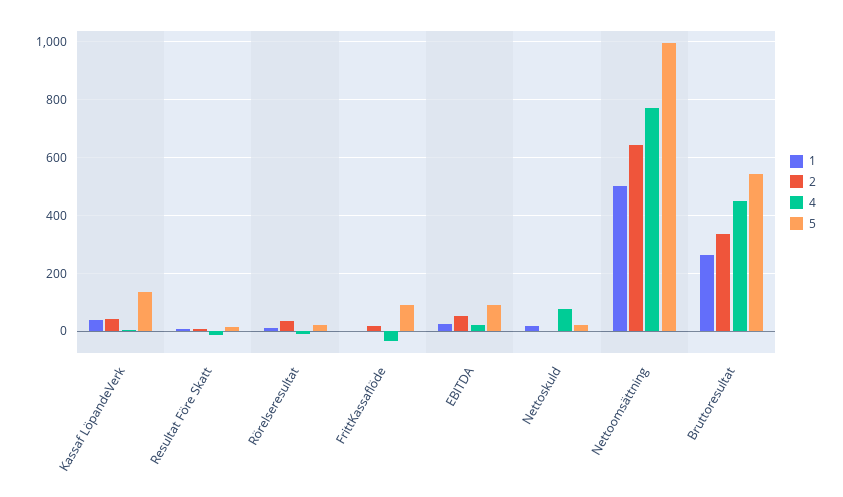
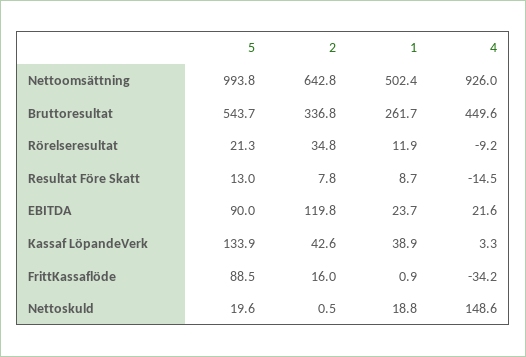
2, EBITDA: 50 -> 119.8
4, Nettoskuld: 75 -> 148.6
4, Nettoomsättning: 775 -> 926

